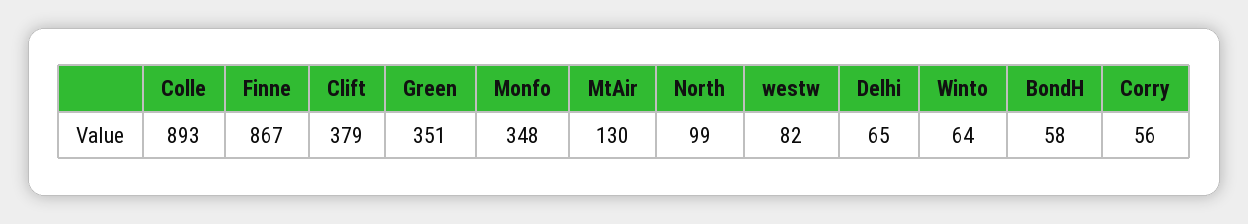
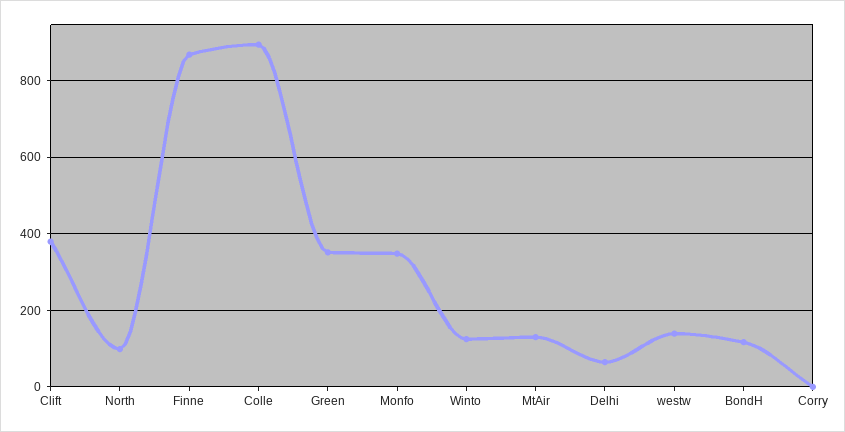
westw: 82 -> 140
Winto: 64 -> 120
BondH: 58 -> 120
Corry: 56 -> 0

